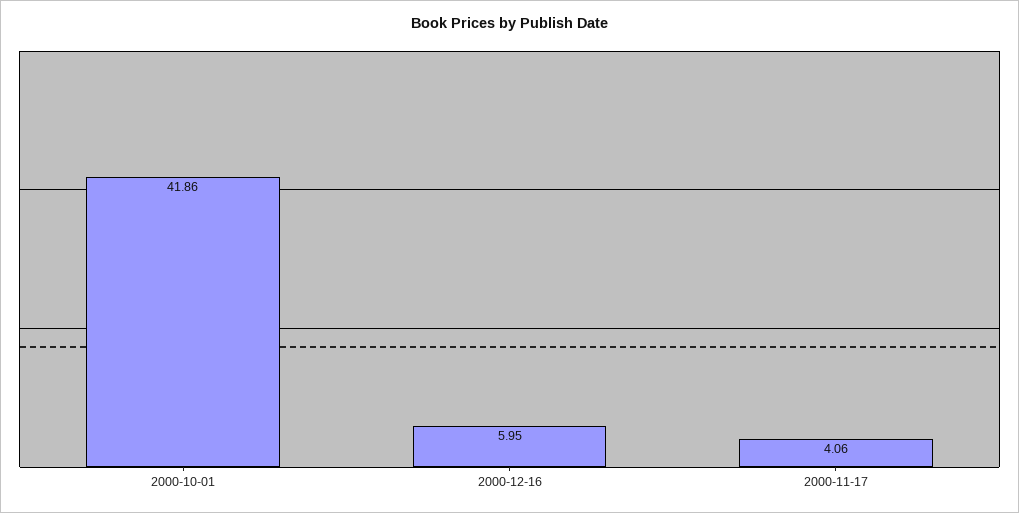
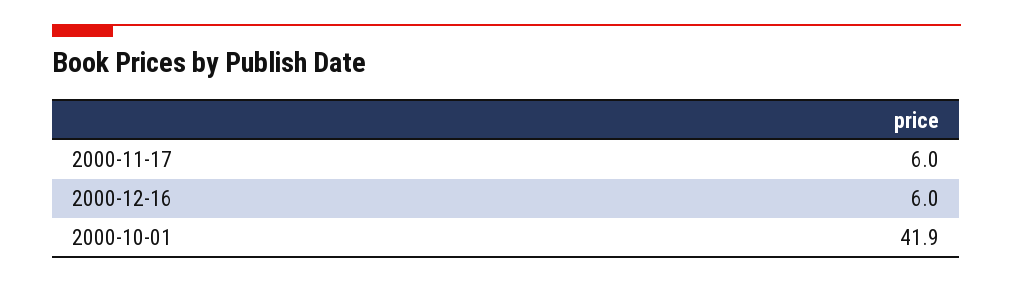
2000-11-17: 4.06 -> 6

